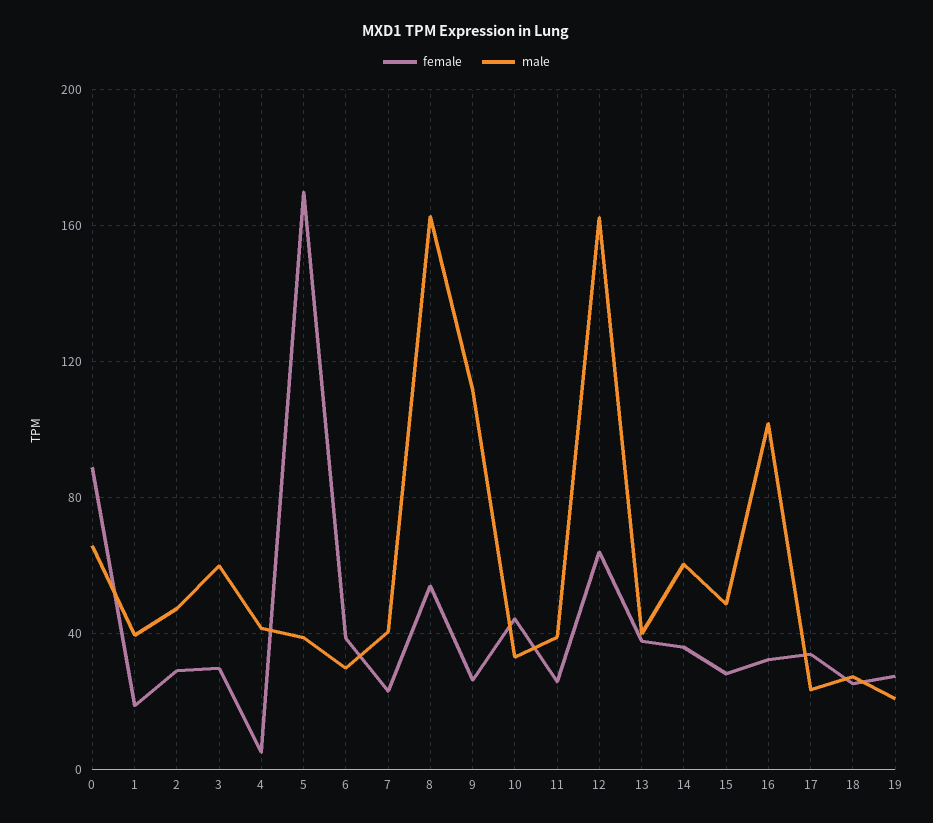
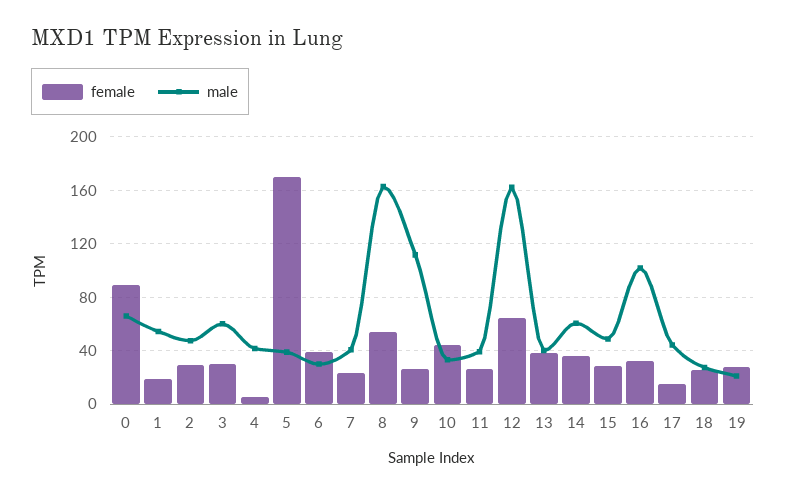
male, 1: 40 -> 55
female, 17: 35 -> 15
male, 17: 25 -> 45

